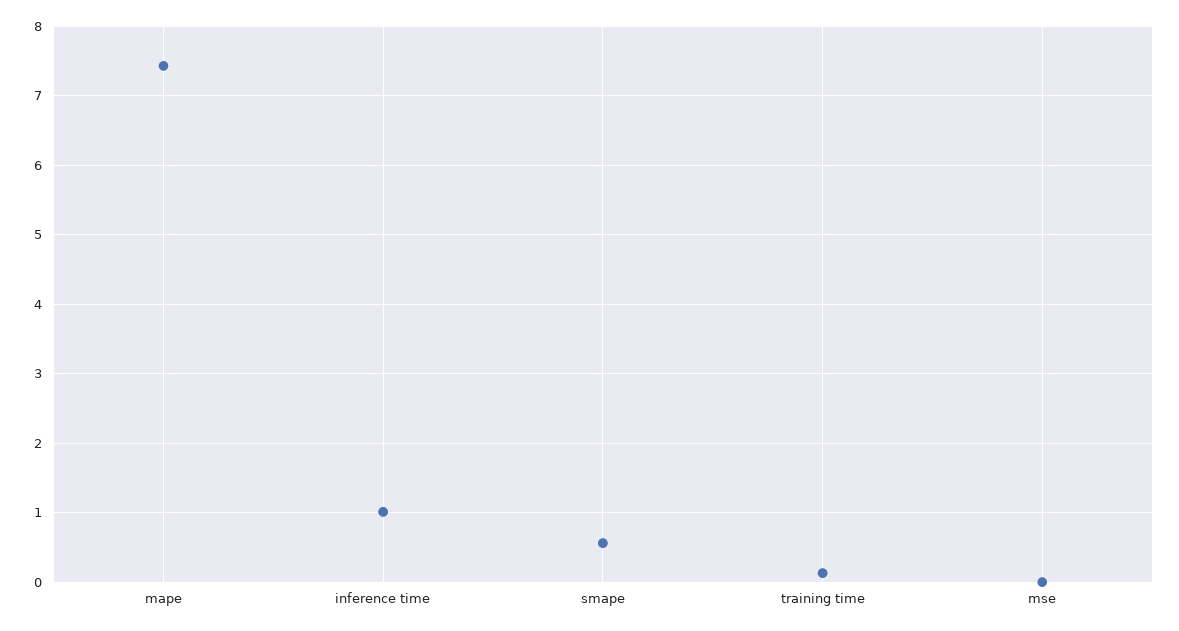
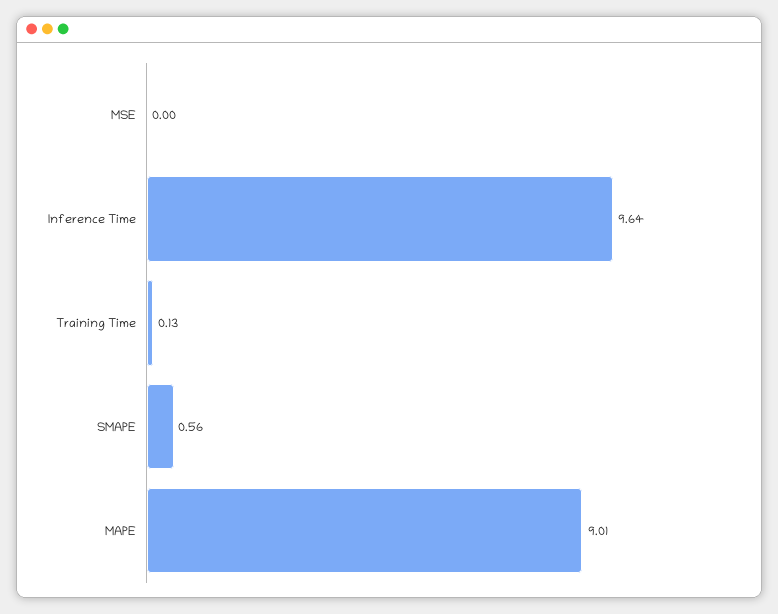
mape: 7.4 -> 9.01
inference time: 1 -> 9.64

